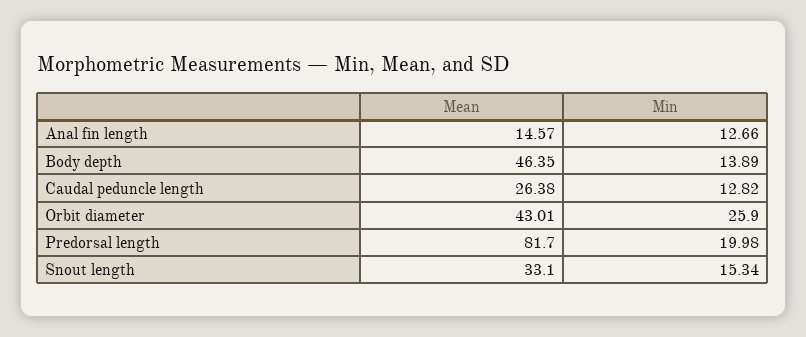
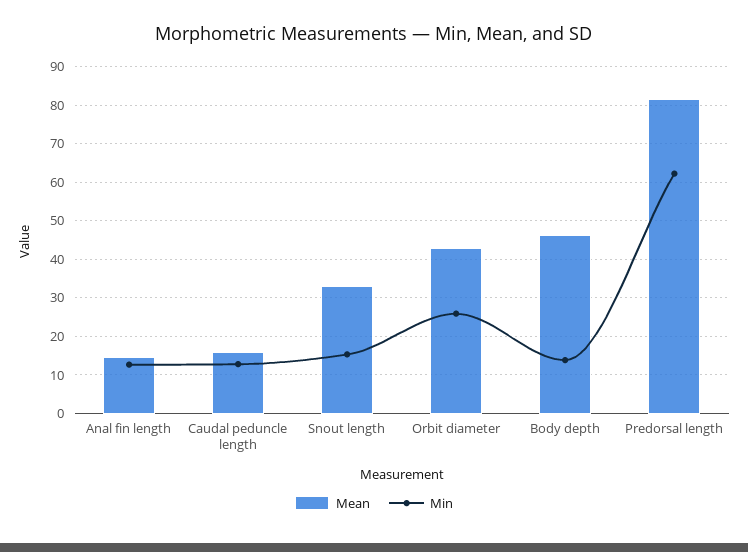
Mean, Caudal peduncle length: 26.38 -> 16
Min, Predorsal length: 19.98 -> 62

